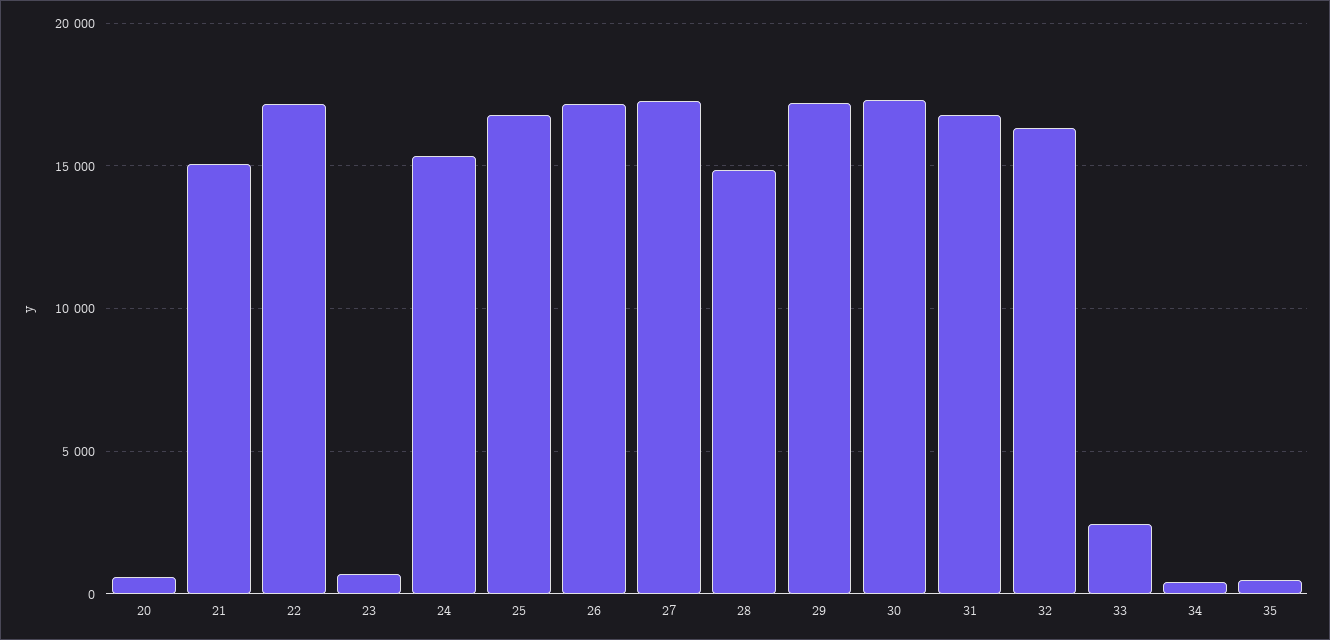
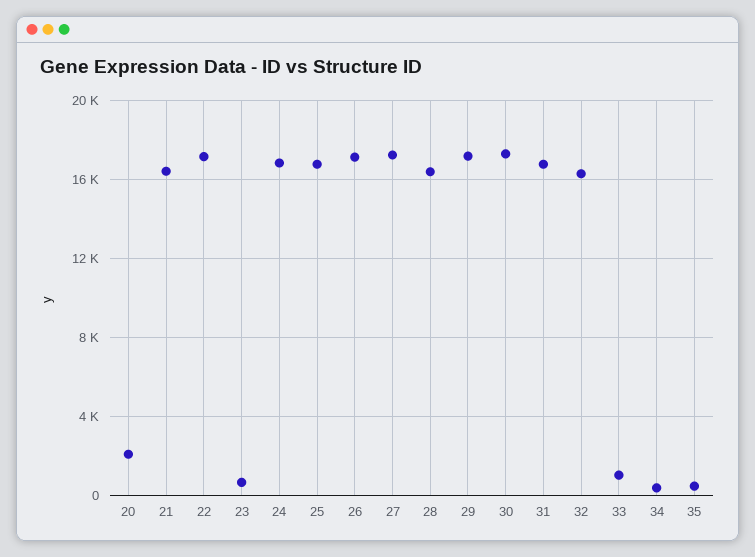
20: 500 -> 2000
21: 15000 -> 16500
24: 15500 -> 17000
28: 15000 -> 16500
33: 2500 -> 1000

